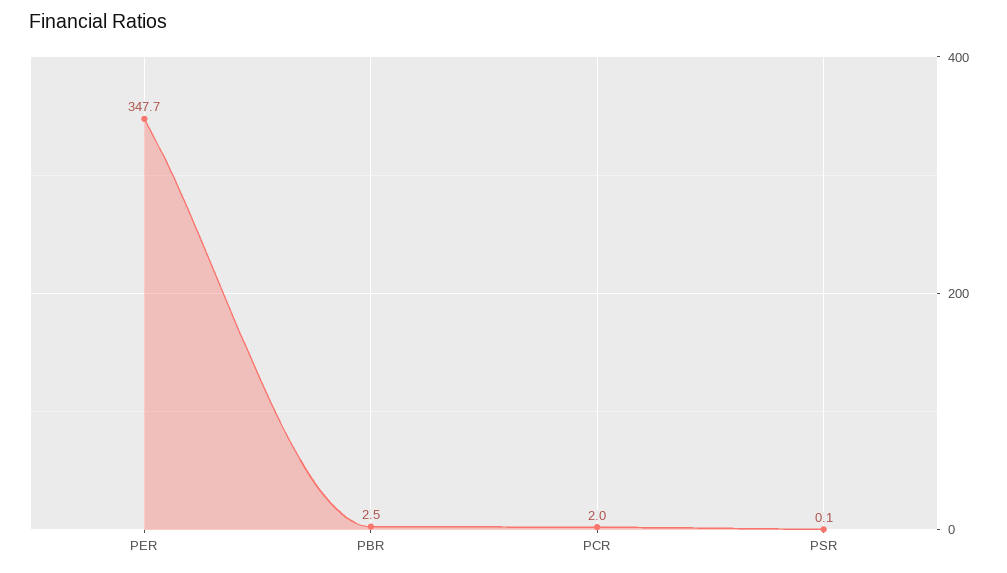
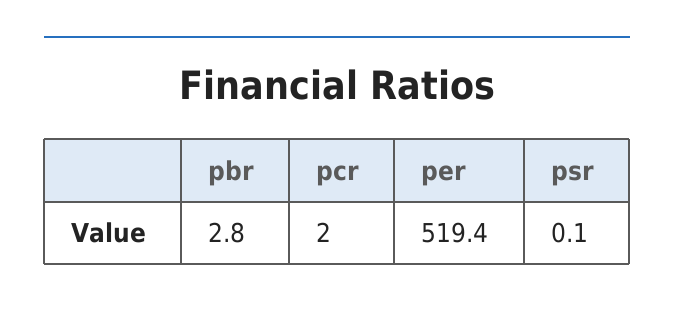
PER: 347.7 -> 519.4
PBR: 2.5 -> 2.8

